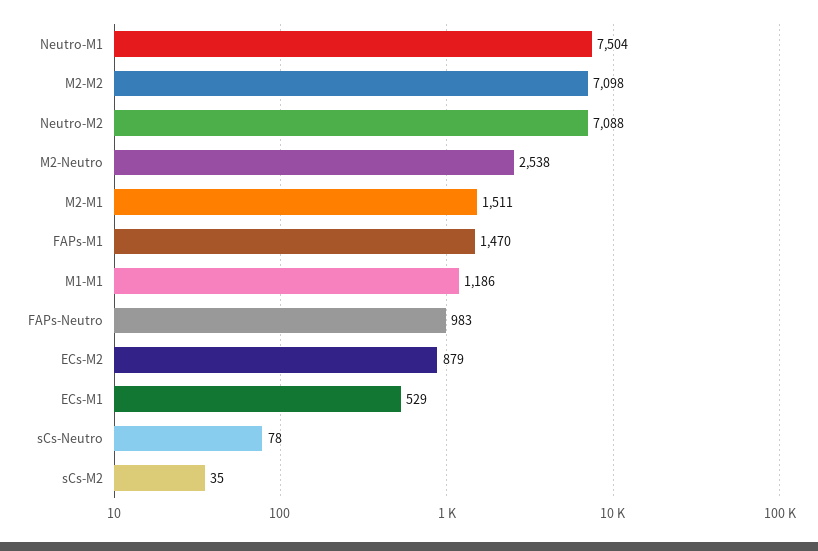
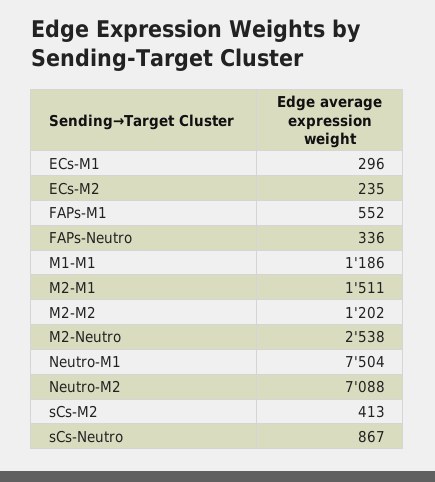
M2-M2: 7098 -> 1202
FAPs-M1: 1470 -> 552
FAPs-Neutro: 983 -> 336
ECs-M2: 879 -> 235
ECs-M1: 529 -> 296
sCs-Neutro: 78 -> 867
sCs-M2: 35 -> 413

